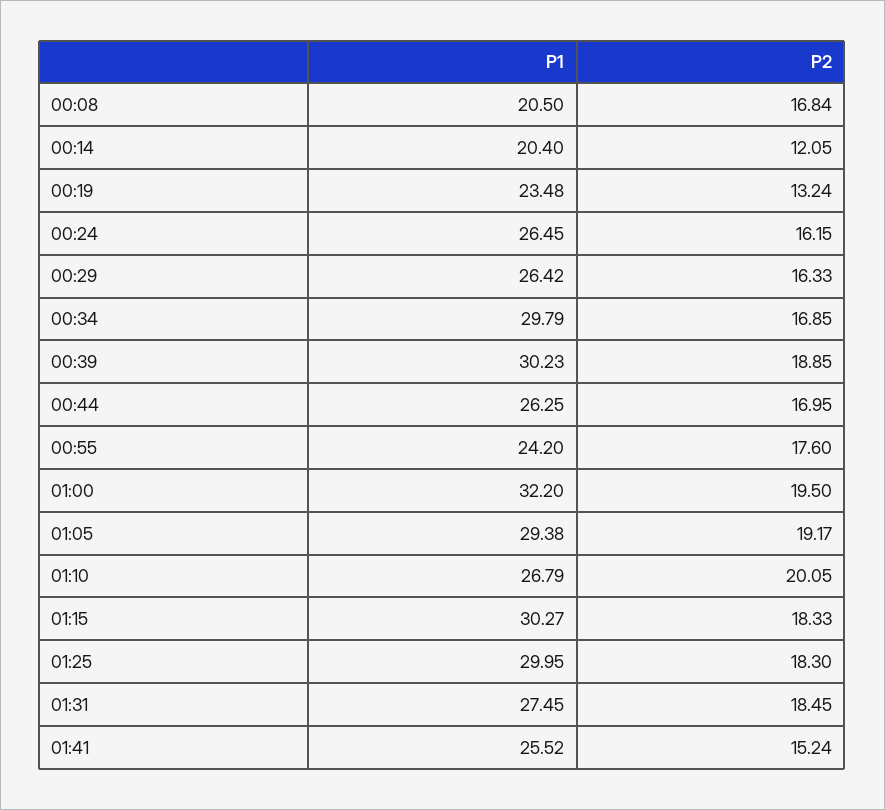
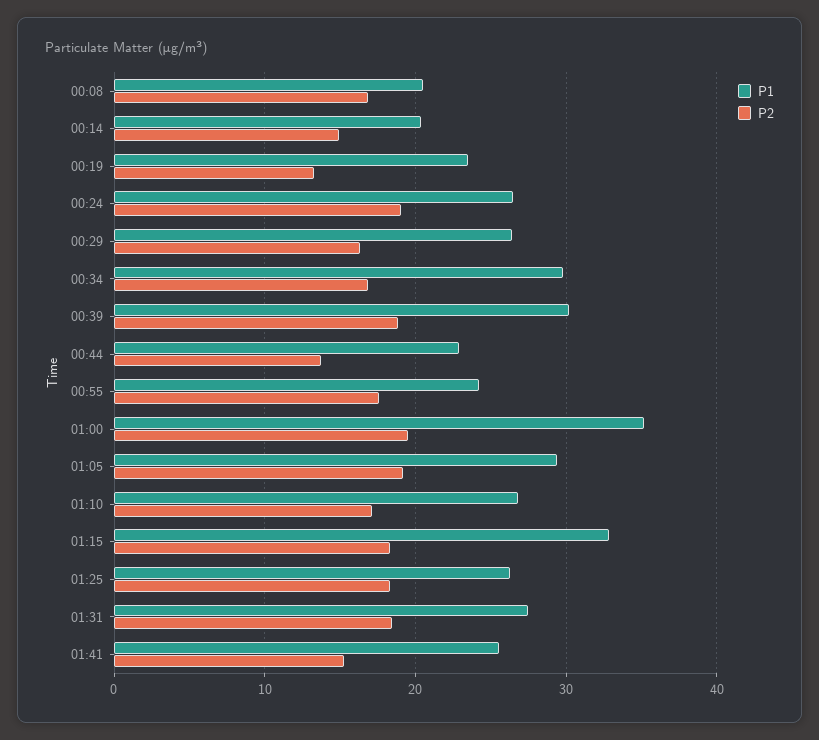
P2, 00:14: 12.05 -> 15
P2, 00:24: 16.15 -> 19
P1, 00:44: 26.25 -> 23
P2, 00:44: 16.95 -> 14
P1, 01:00: 32.2 -> 35
P2, 01:10: 20.05 -> 17
P1, 01:15: 30.27 -> 33
P1, 01:25: 29.95 -> 26

